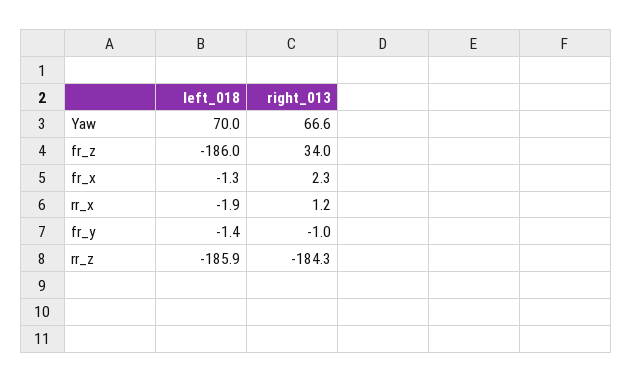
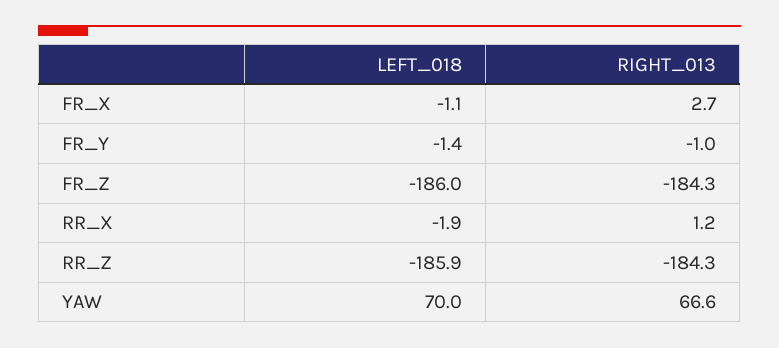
right_013, fr_z: 34 -> -184.3
left_018, fr_x: -1.3 -> -1.1
right_013, fr_x: 2.3 -> 2.7

